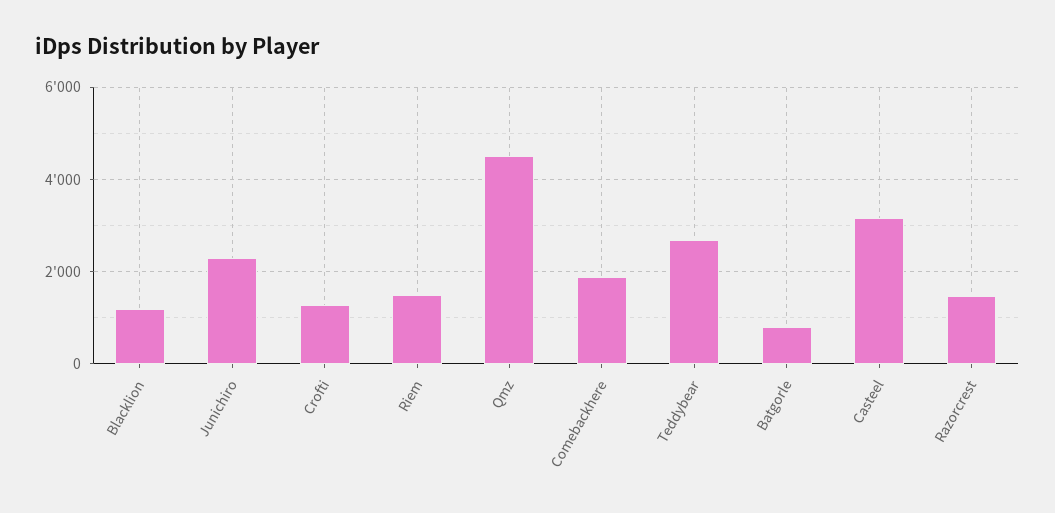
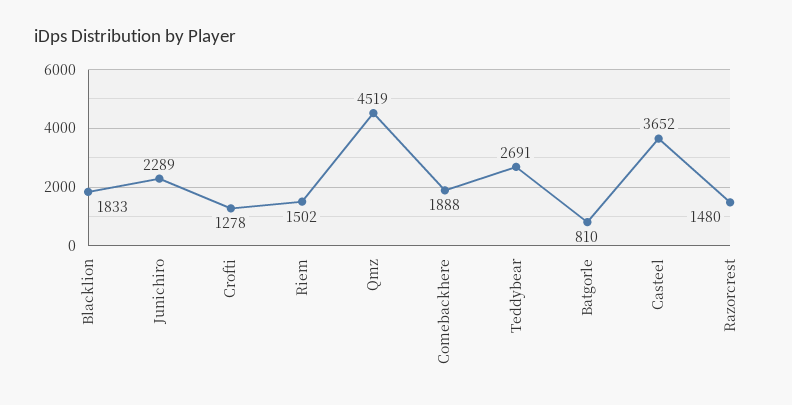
Blacklion: 1200 -> 1833
Casteel: 3200 -> 3652

